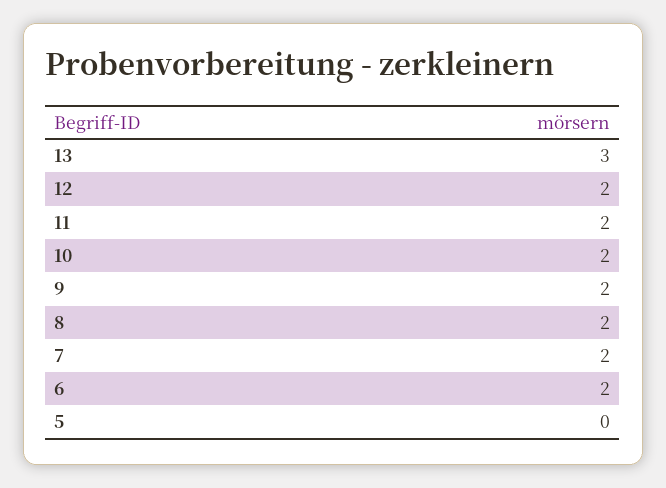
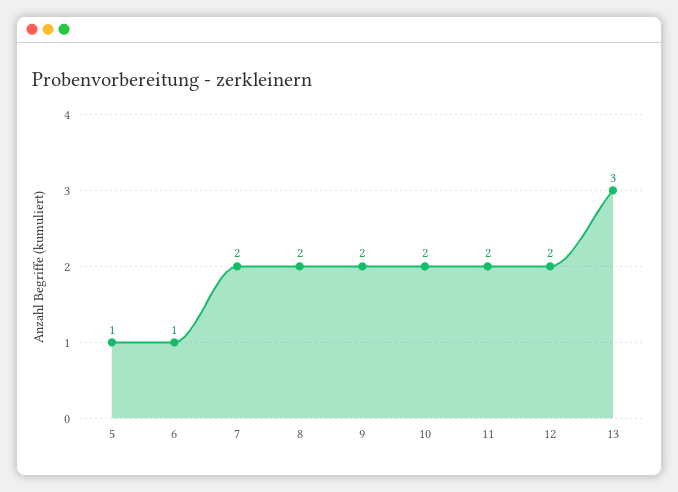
6: 2 -> 1
5: 0 -> 1

